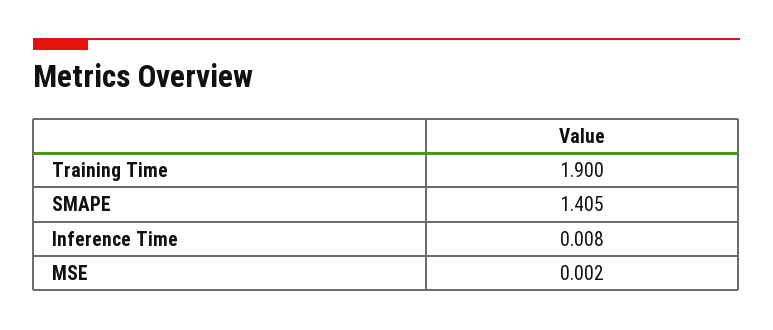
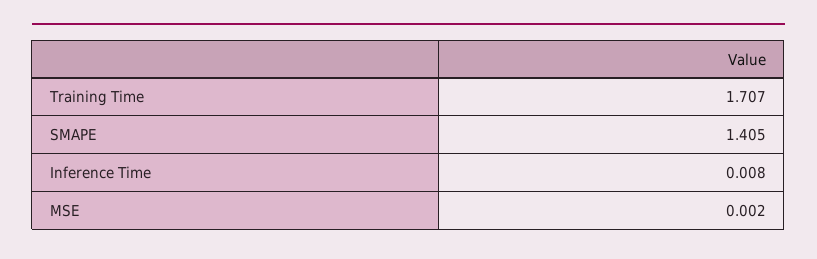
Training Time: 1.9 -> 1.707

